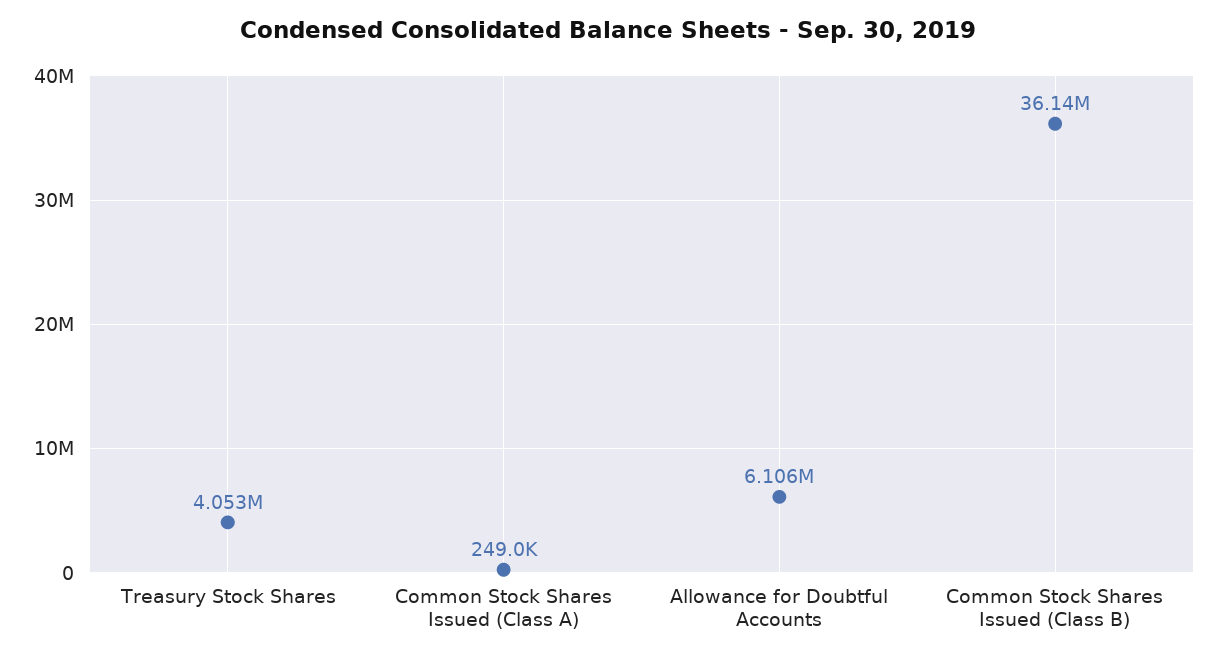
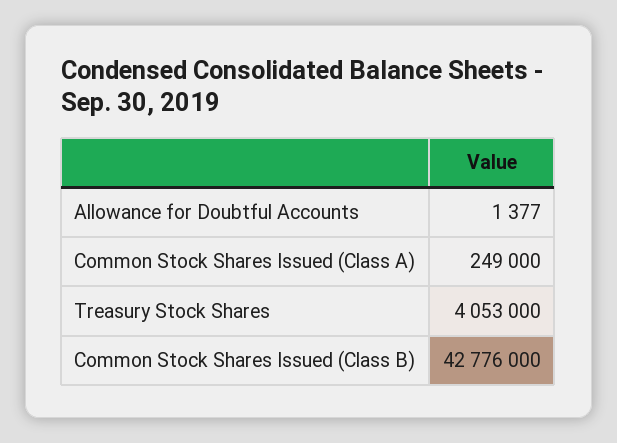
Allowance for Doubtful Accounts: 6106000 -> 1377
Common Stock Shares Issued (Class B): 36140000 -> 42776000

